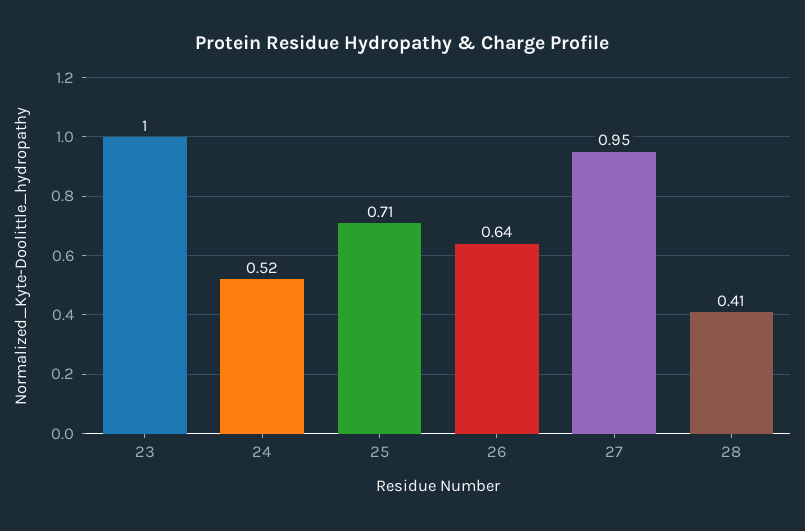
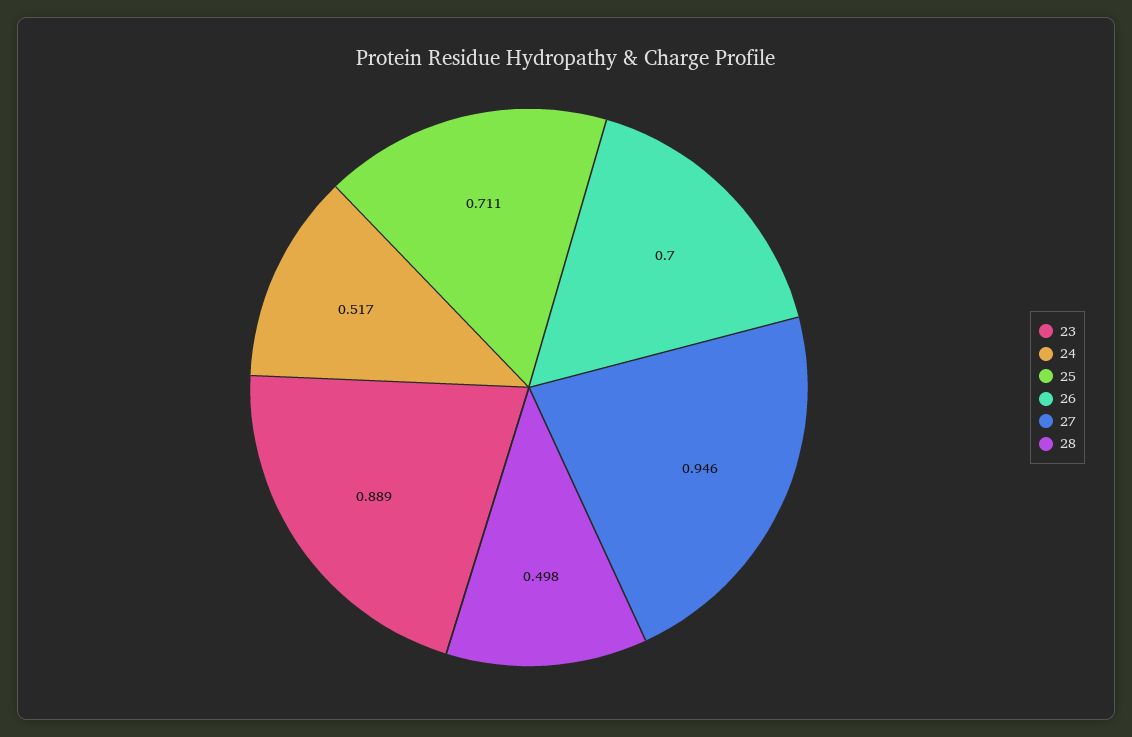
23: 1 -> 0.889
26: 0.64 -> 0.7
28: 0.41 -> 0.498

